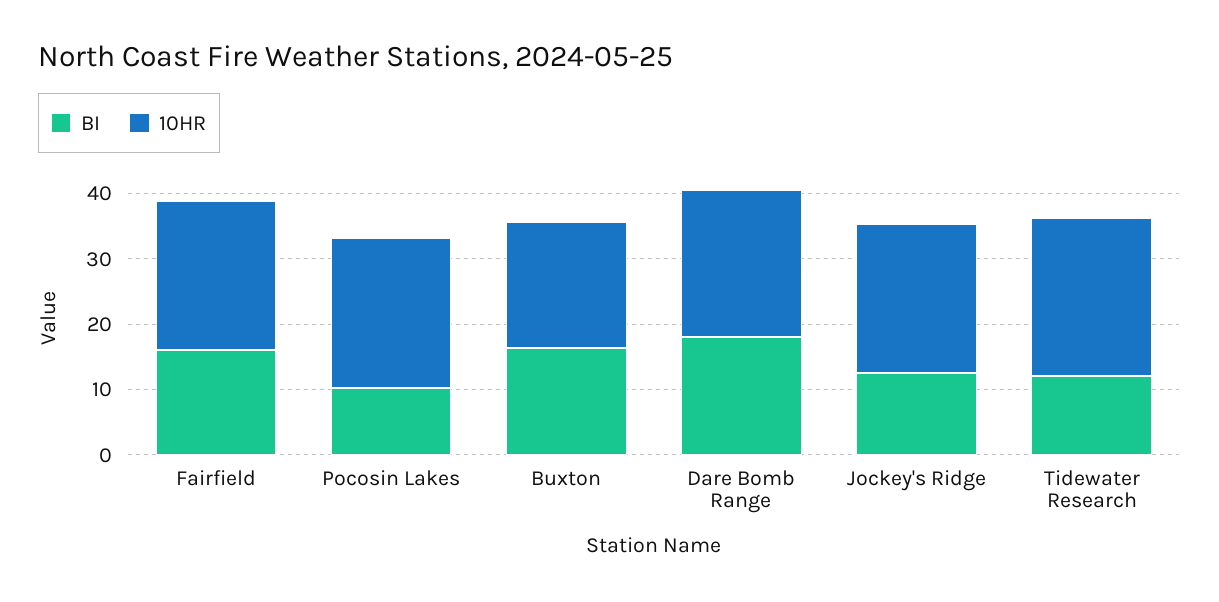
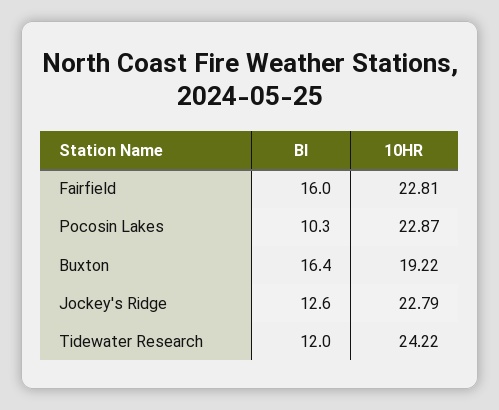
BI, Dare Bomb Range: 18 -> none
10HR, Dare Bomb Range: 22 -> none

